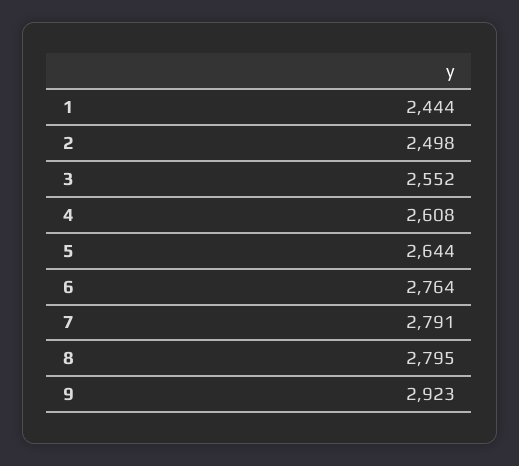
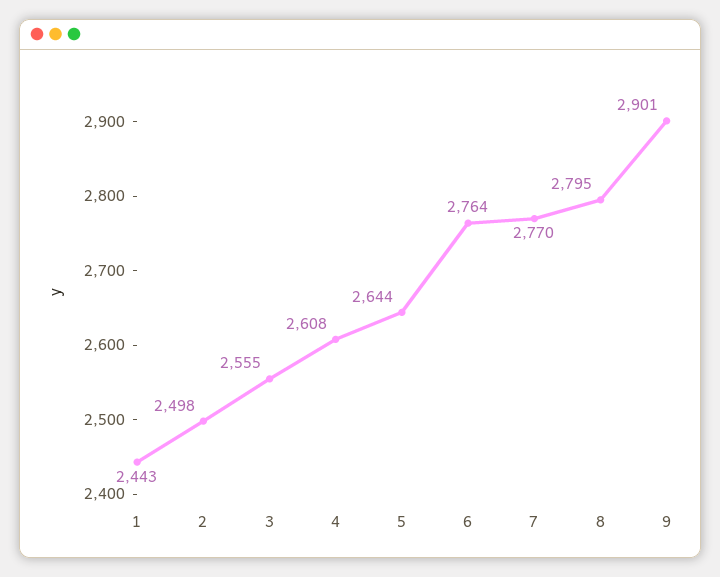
1: 2444 -> 2443
3: 2552 -> 2555
7: 2791 -> 2770
9: 2923 -> 2901

